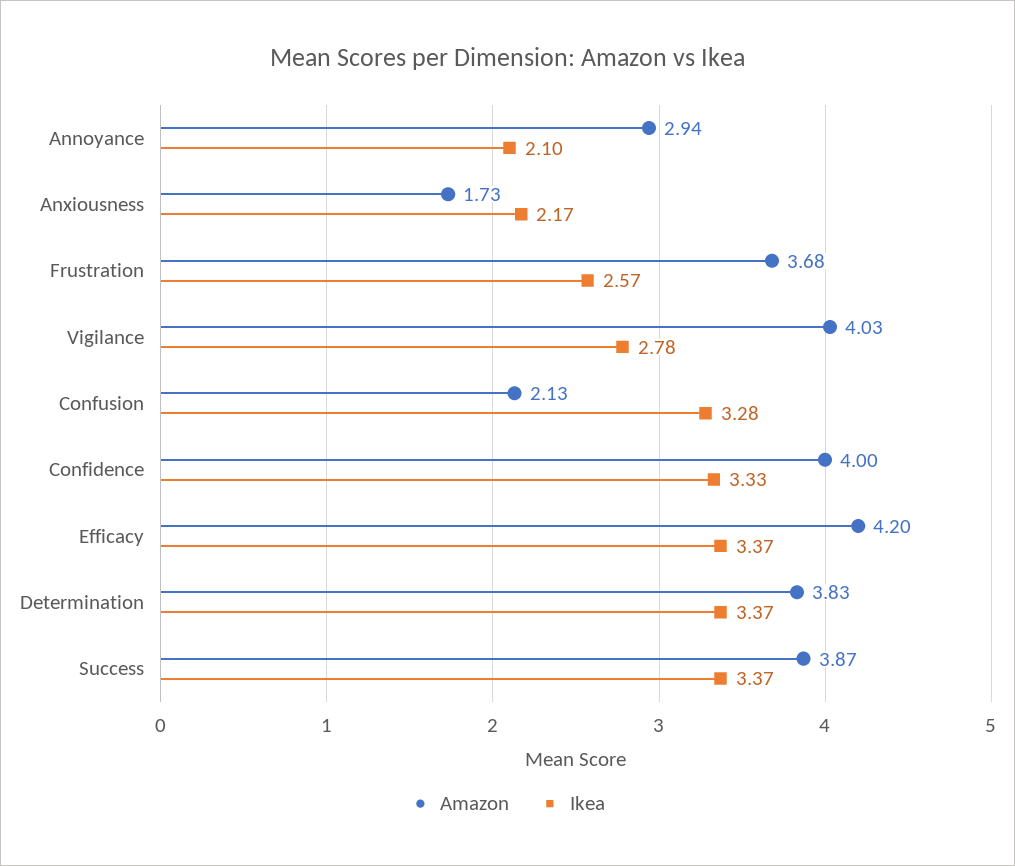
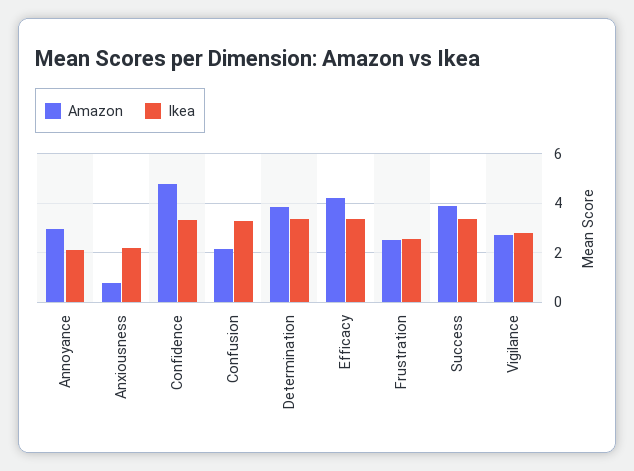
Amazon, Anxiousness: 1.73 -> 0.75
Amazon, Frustration: 3.68 -> 2.5
Amazon, Vigilance: 4.03 -> 2.75
Amazon, Confidence: 4 -> 4.75

